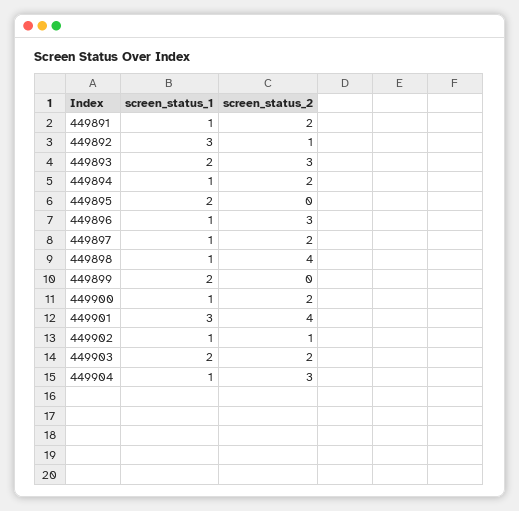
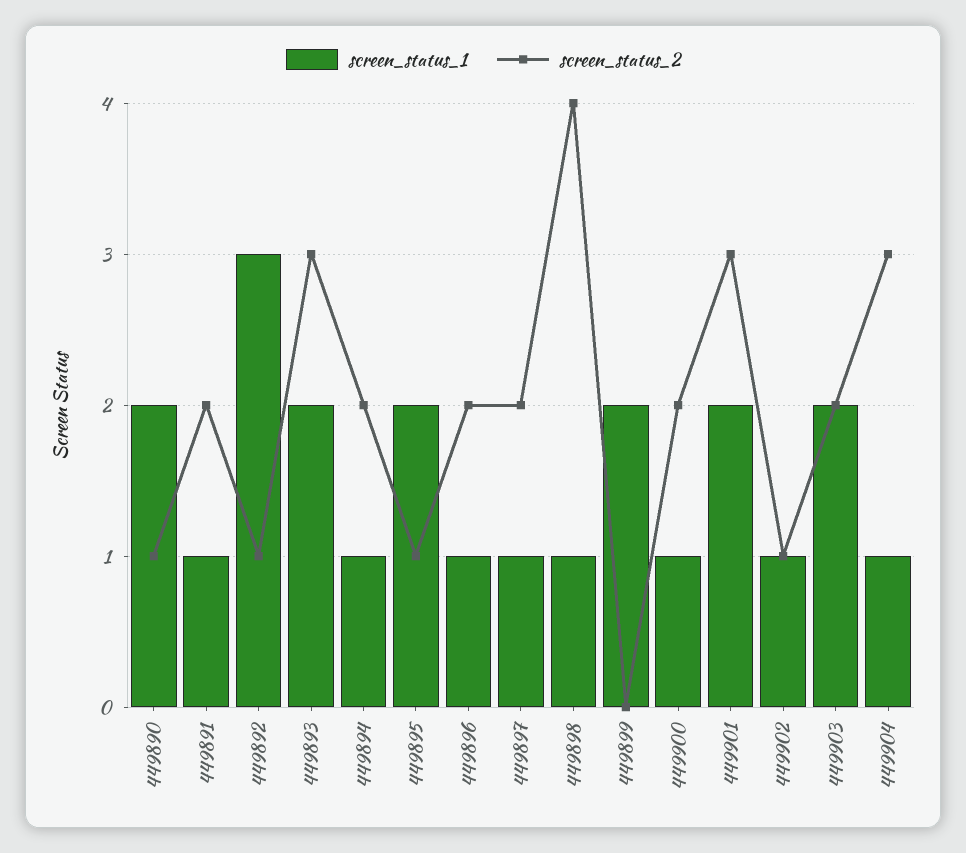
screen_status_2, 449895: 0 -> 1
screen_status_2, 449896: 3 -> 2
screen_status_1, 449901: 3 -> 2
screen_status_2, 449901: 4 -> 3
screen_status_1, 449890: none -> 2
screen_status_2, 449890: none -> 1

